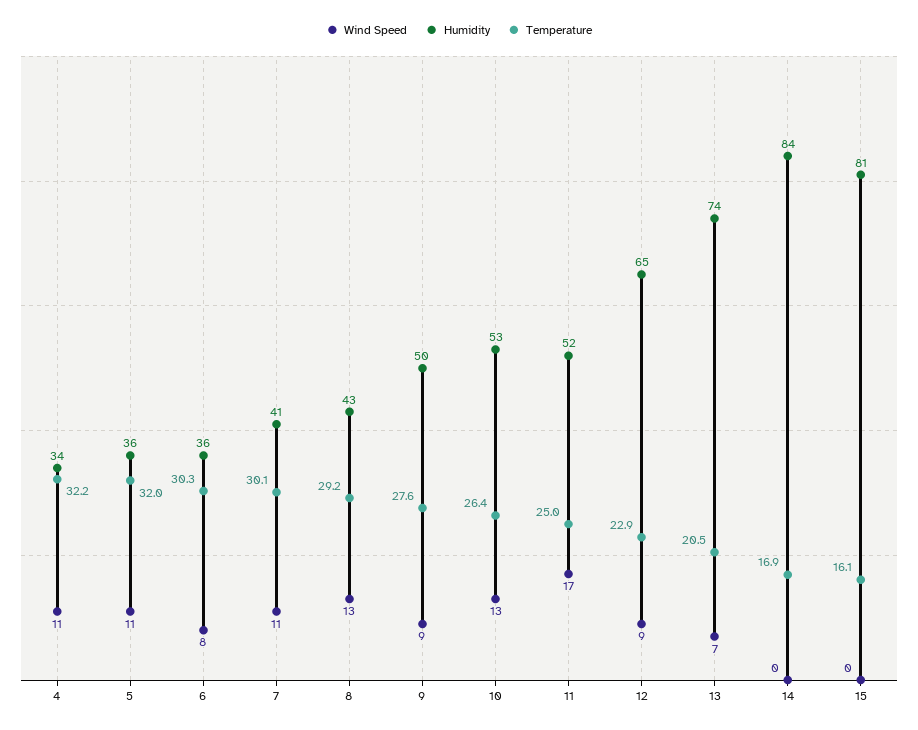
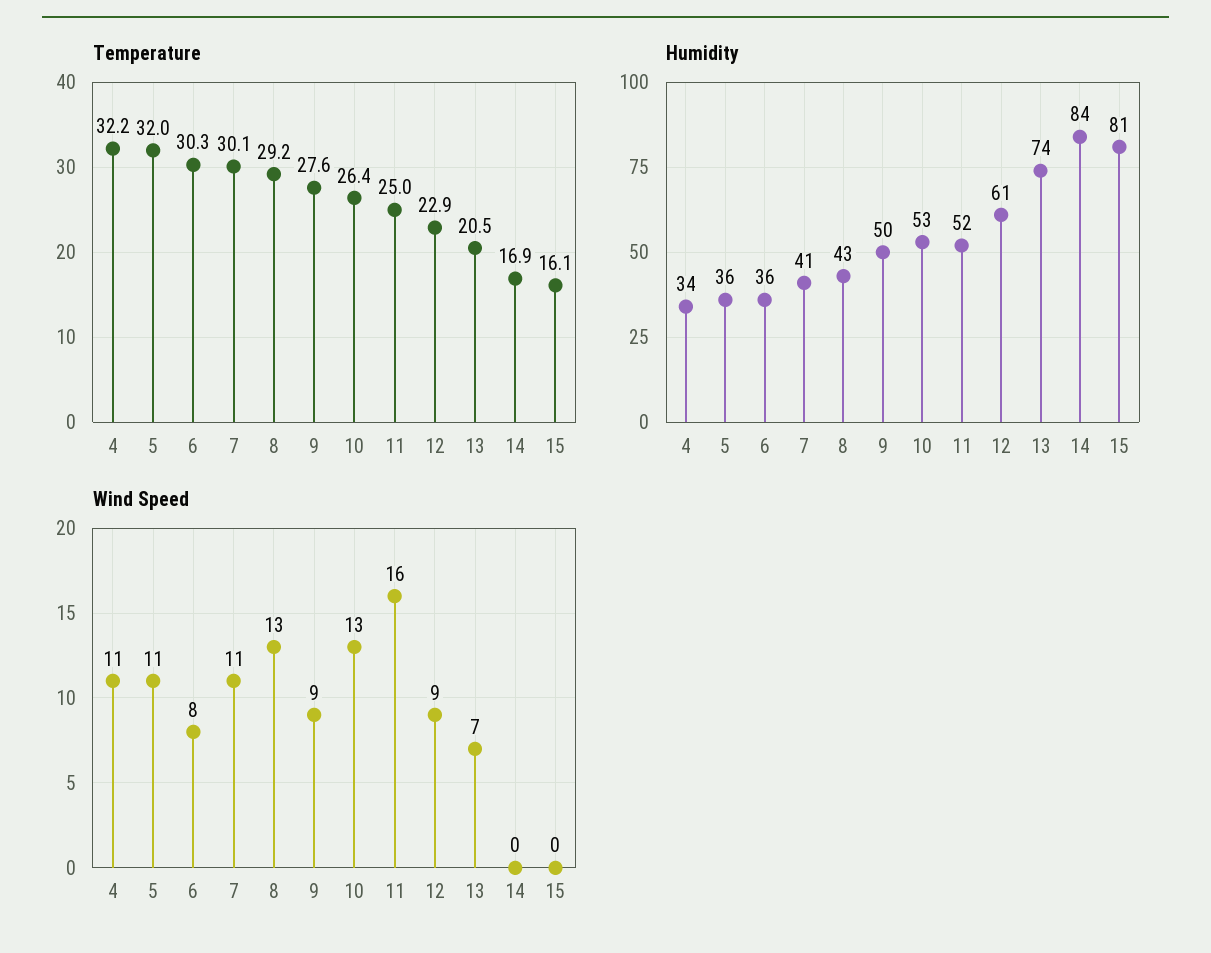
Wind Speed, 11: 17 -> 16
Humidity, 12: 65 -> 61

